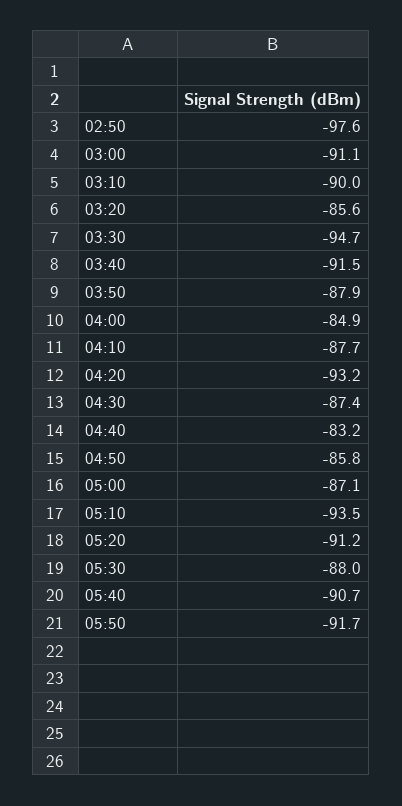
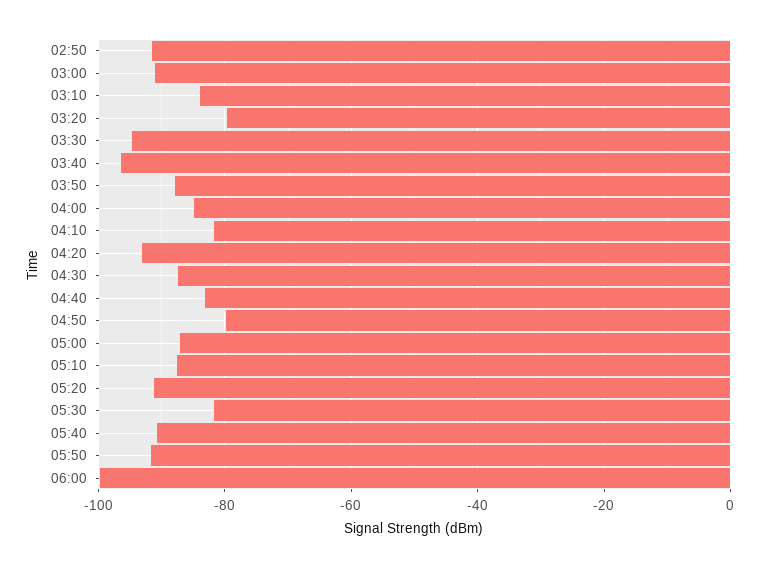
02:50: -97.6 -> -92
03:10: -90 -> -84
03:20: -85.6 -> -80
03:40: -91.5 -> -96
04:10: -87.7 -> -82
04:50: -85.8 -> -80
05:10: -93.5 -> -88
05:30: -88 -> -82
06:00: none -> -100

